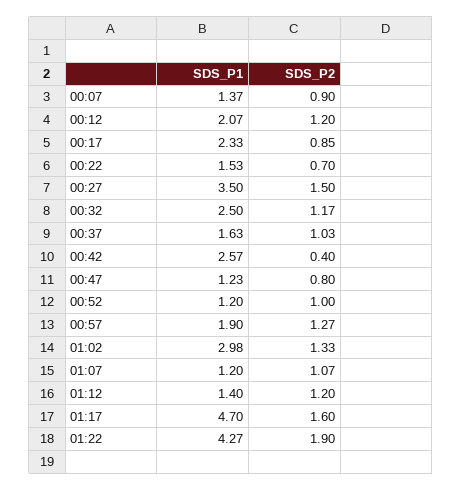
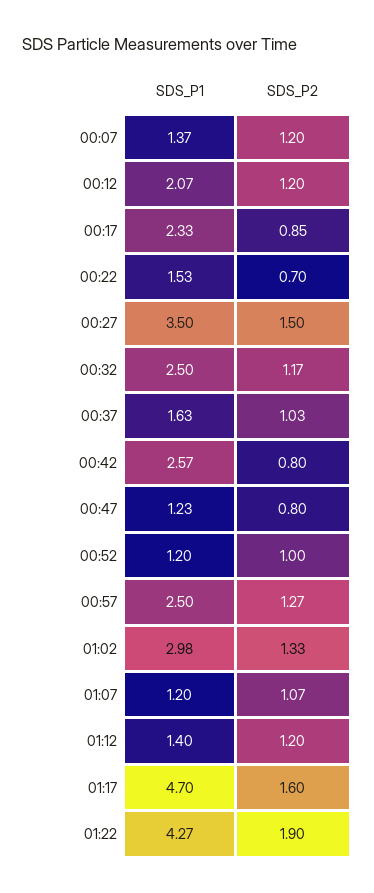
SDS_P2, 00:07: 0.9 -> 1.2
SDS_P2, 00:42: 0.4 -> 0.8
SDS_P1, 00:57: 1.9 -> 2.5

